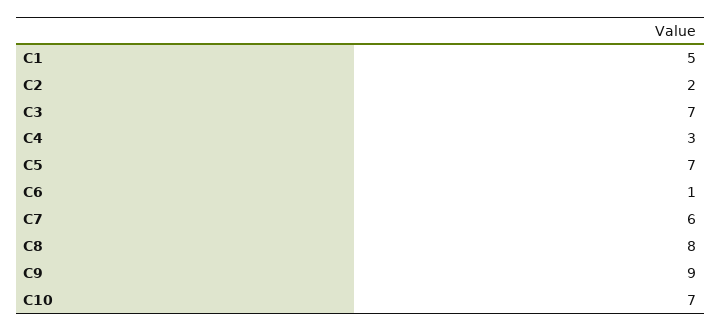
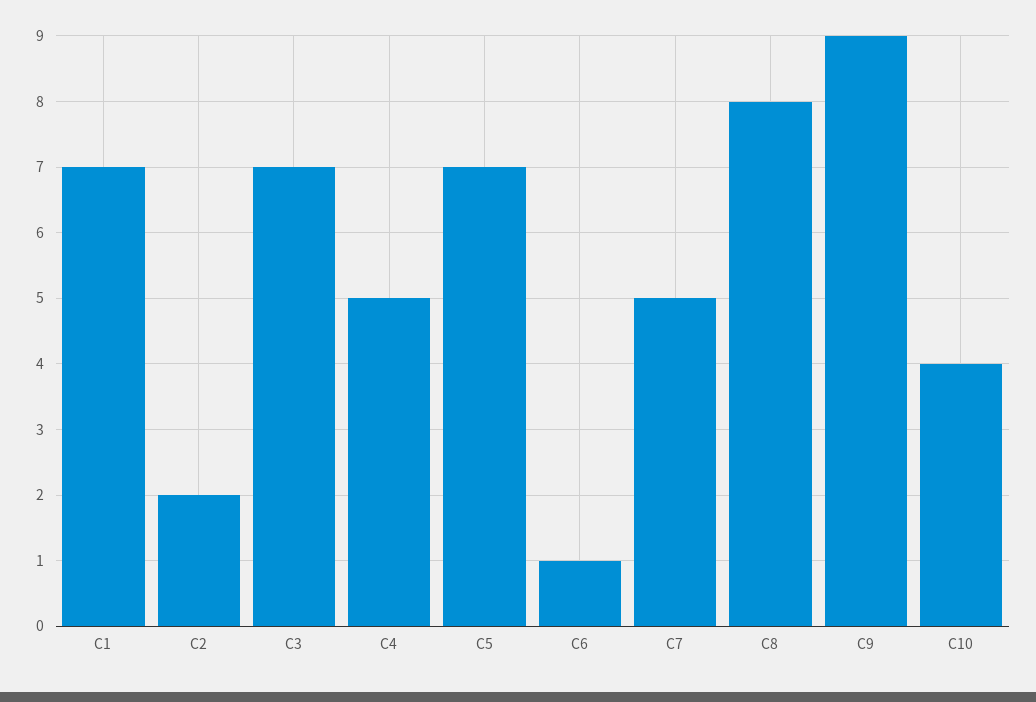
C1: 5 -> 7
C4: 3 -> 5
C7: 6 -> 5
C10: 7 -> 4

